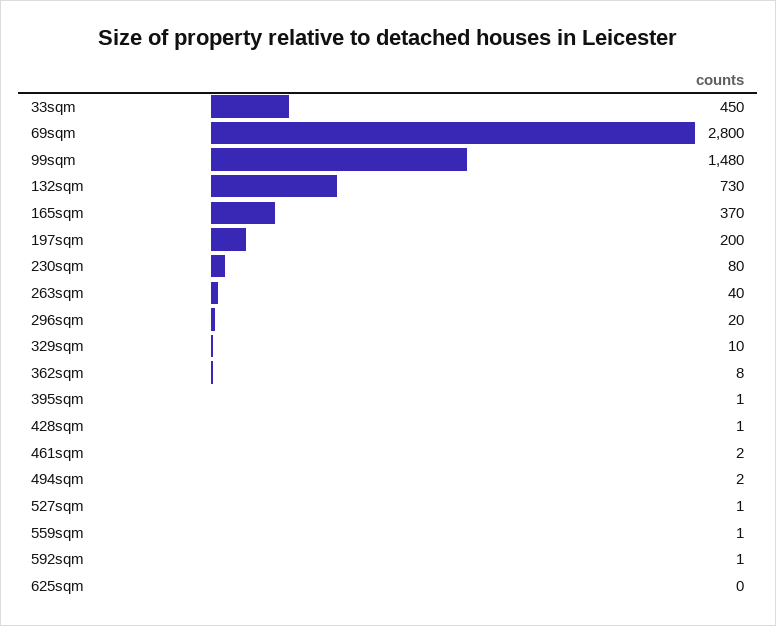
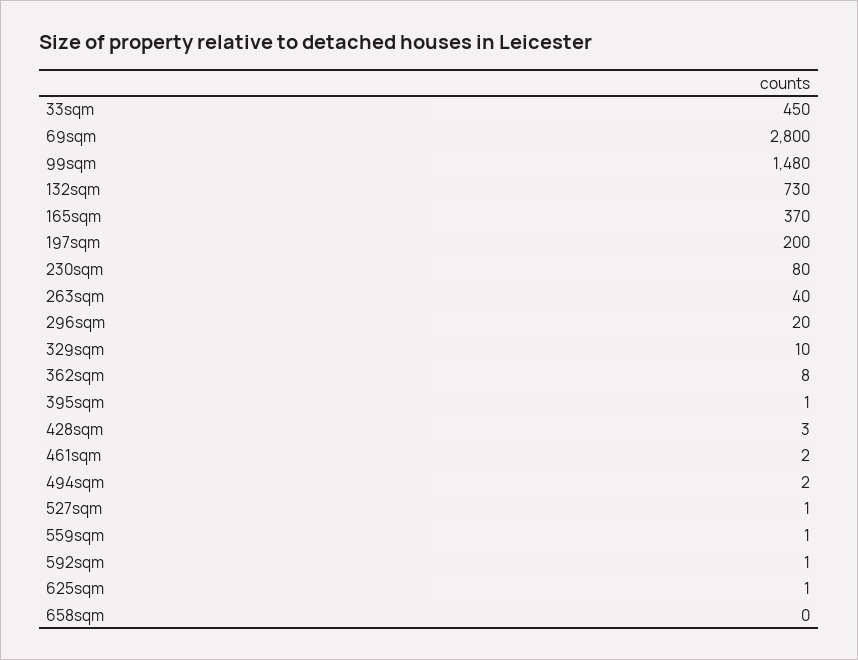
428sqm: 1 -> 3
625sqm: 0 -> 1
658sqm: none -> 0

